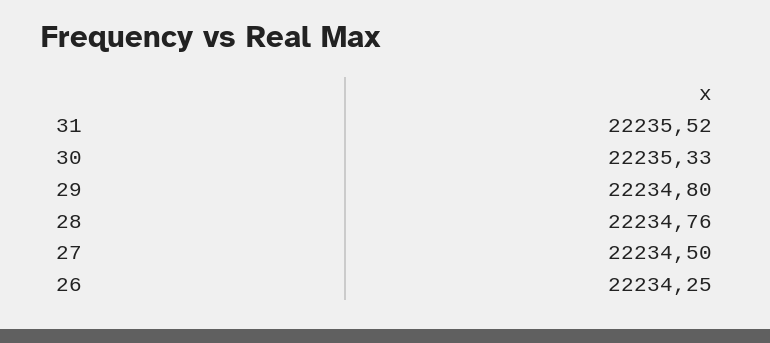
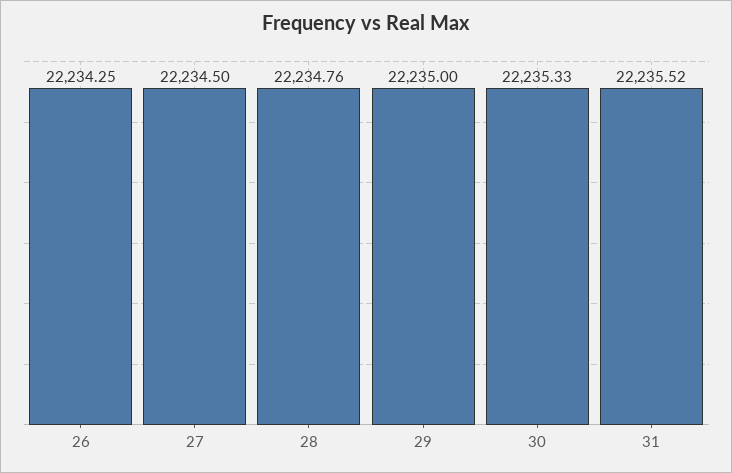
29: 22234.8 -> 22235

